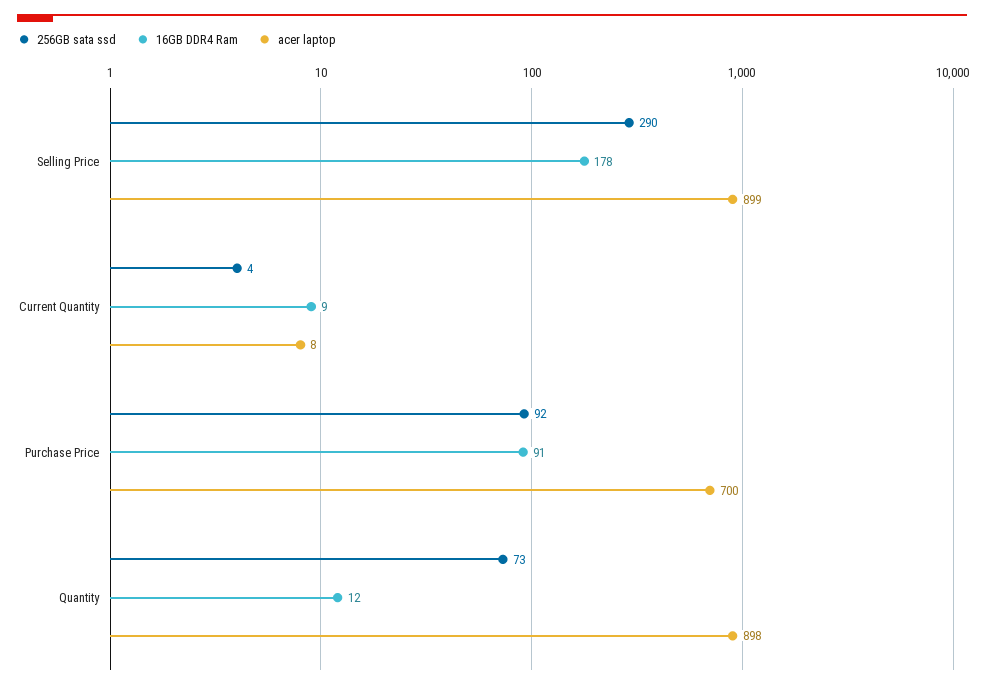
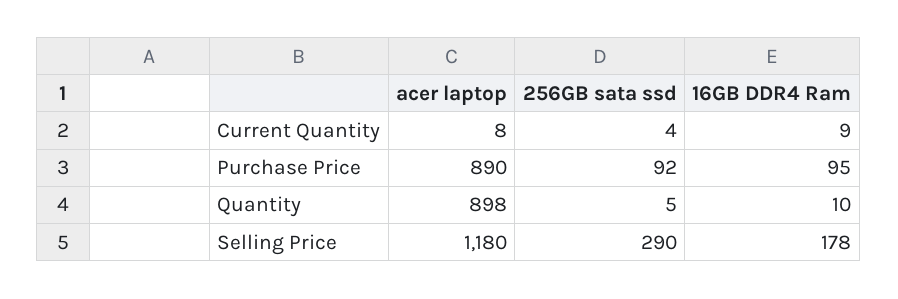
acer laptop, Selling Price: 899 -> 1180
16GB DDR4 Ram, Purchase Price: 91 -> 95
acer laptop, Purchase Price: 700 -> 890
256GB sata ssd, Quantity: 73 -> 5
16GB DDR4 Ram, Quantity: 12 -> 10

